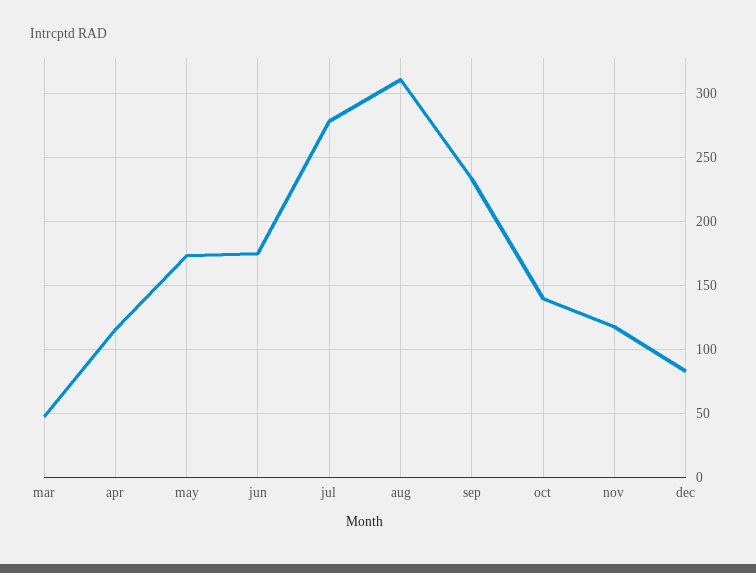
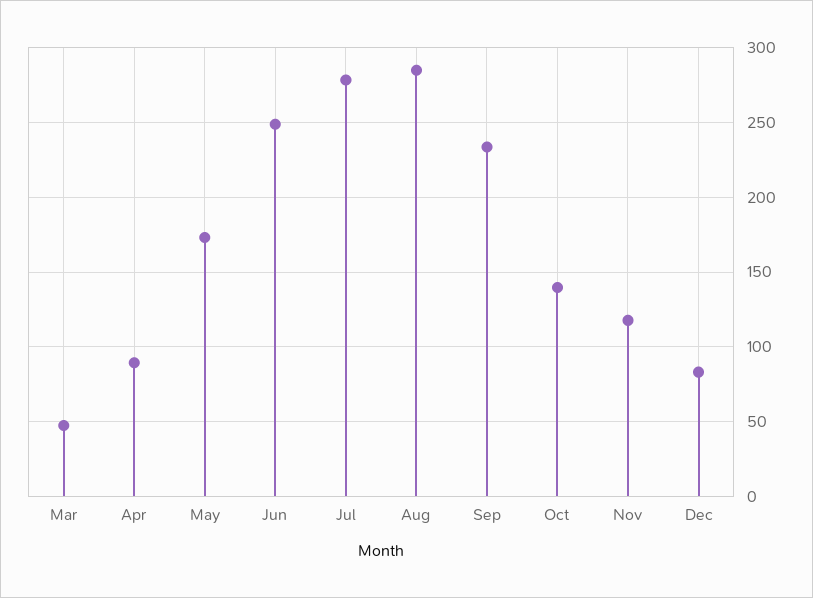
apr: 115 -> 90
jun: 175 -> 250
aug: 310 -> 285

